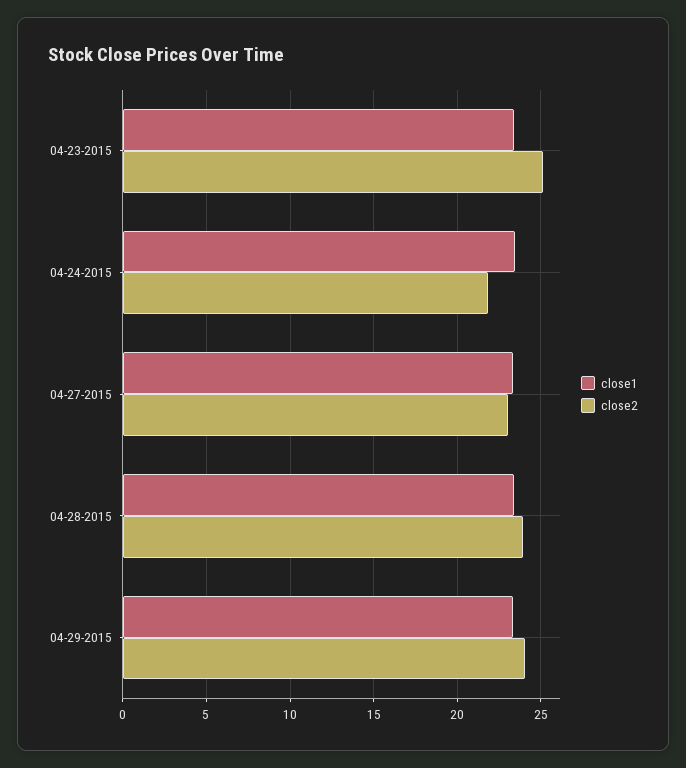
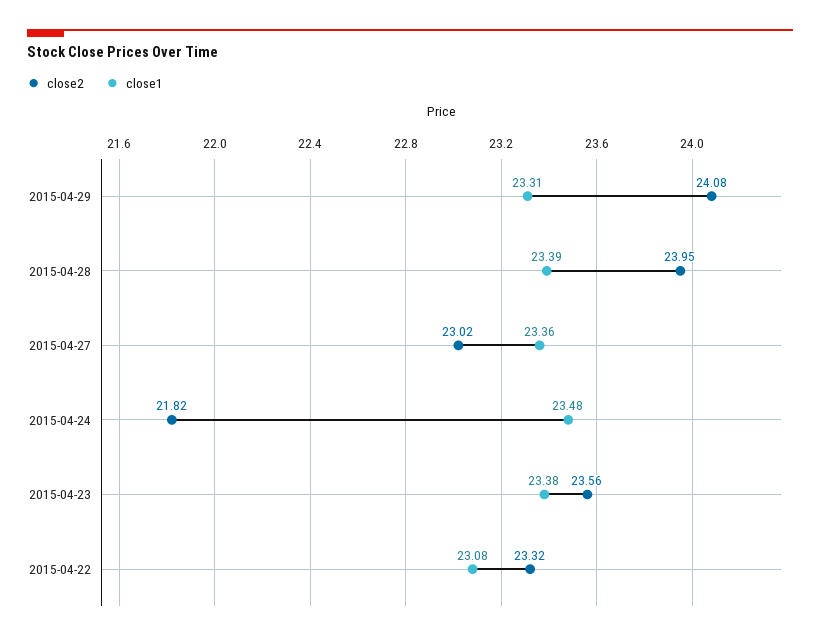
close2, 04-23-2015: 25 -> 23.56
close2, 2015-04-22: none -> 23.32
close1, 2015-04-22: none -> 23.08

